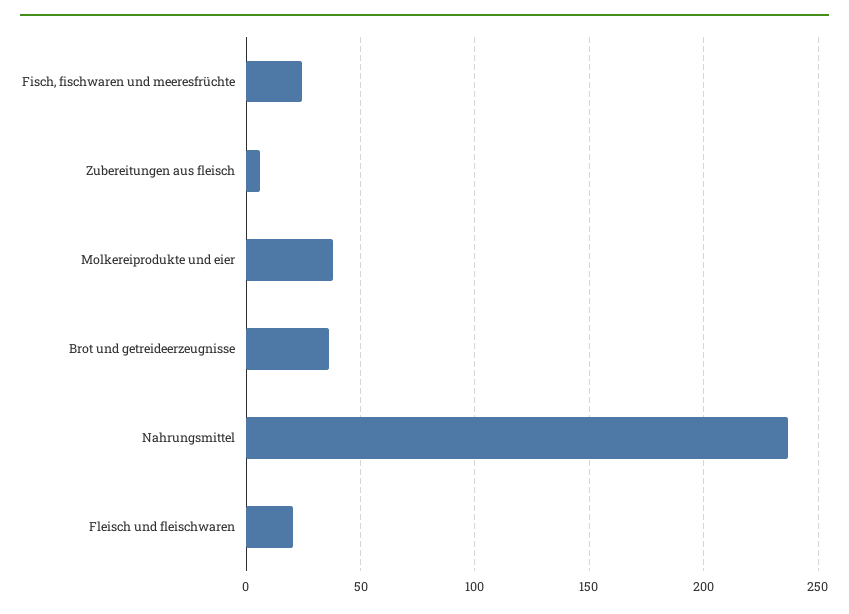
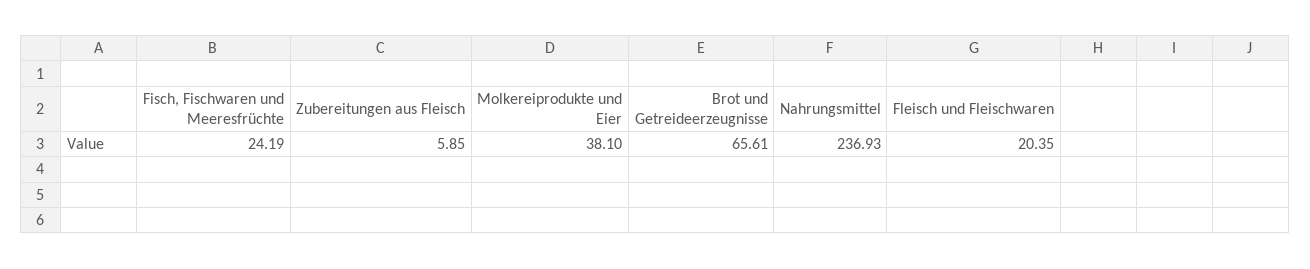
Brot und getreideerzeugnisse: 35 -> 65.61

